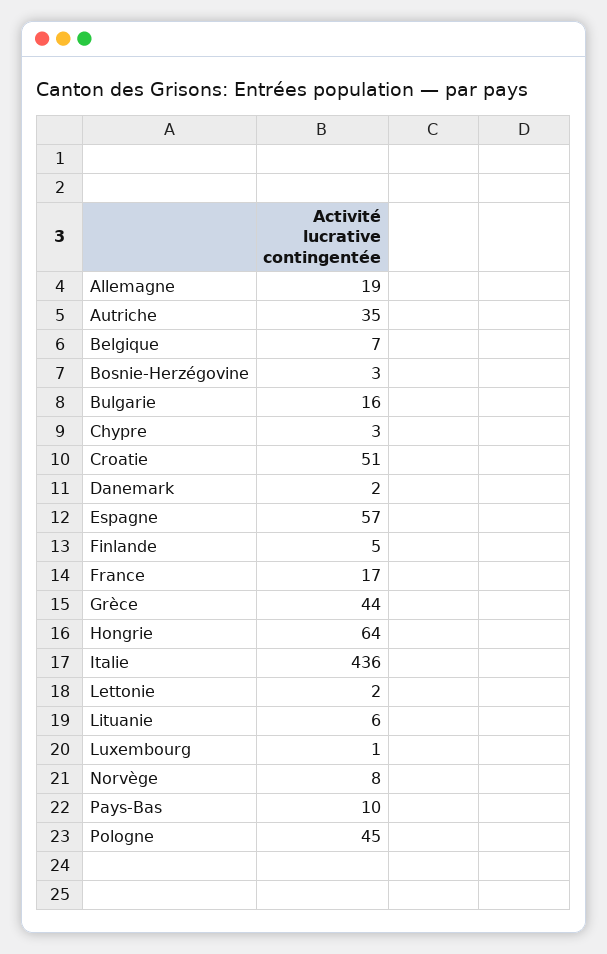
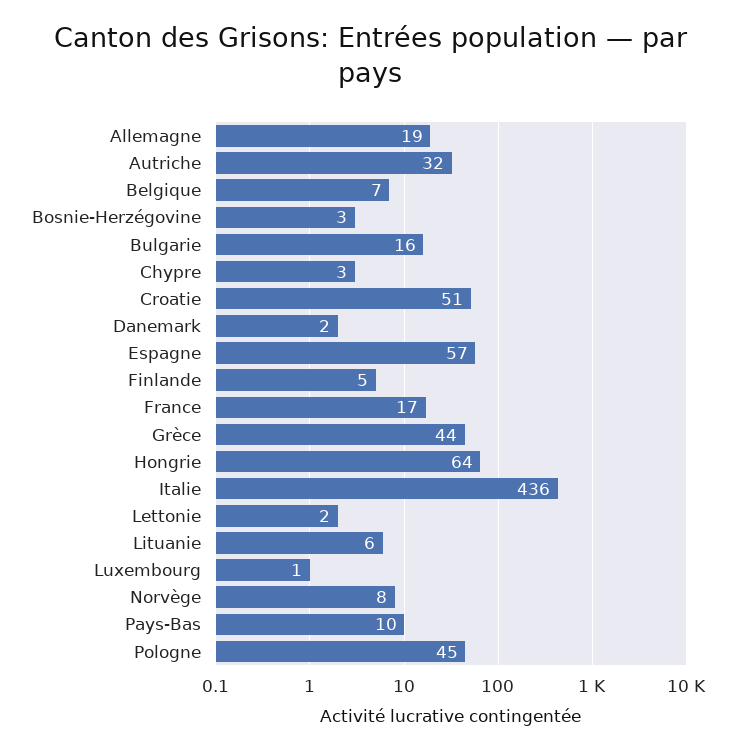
Autriche: 35 -> 32

